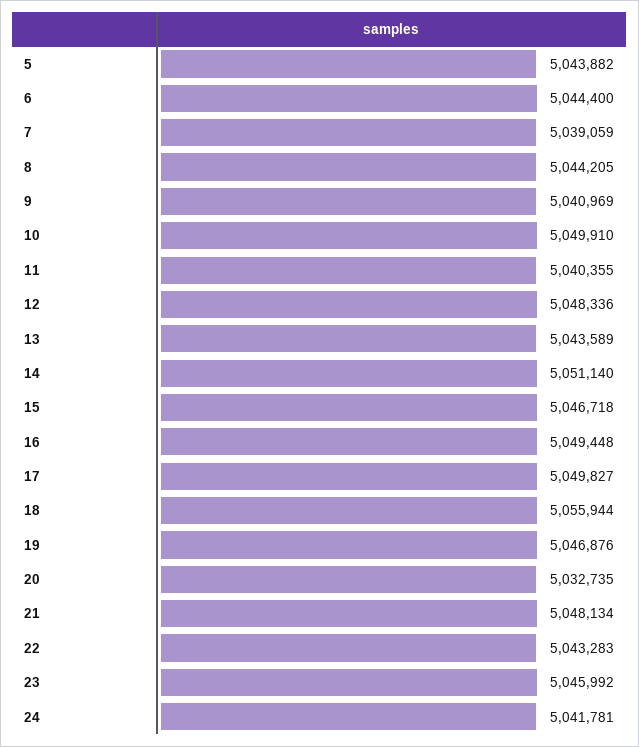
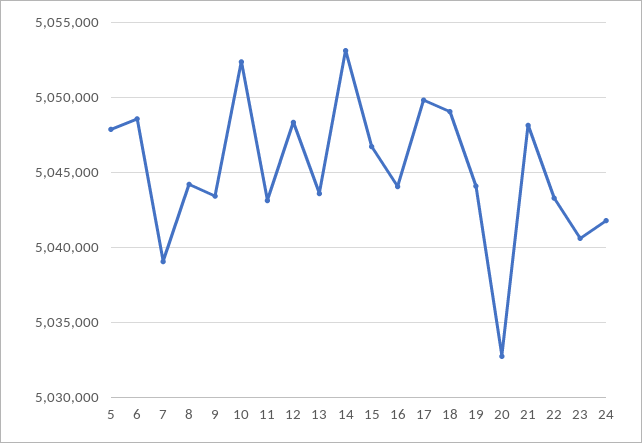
5: 5043882 -> 5048000
6: 5044400 -> 5048500
9: 5040969 -> 5043500
10: 5049910 -> 5052500
11: 5040355 -> 5043000
14: 5051140 -> 5053000
16: 5049448 -> 5044000
18: 5055944 -> 5049000
19: 5046876 -> 5044000
23: 5045992 -> 5040500

